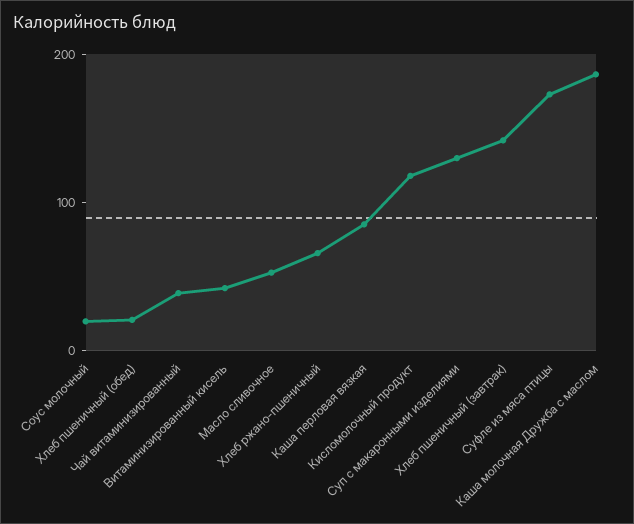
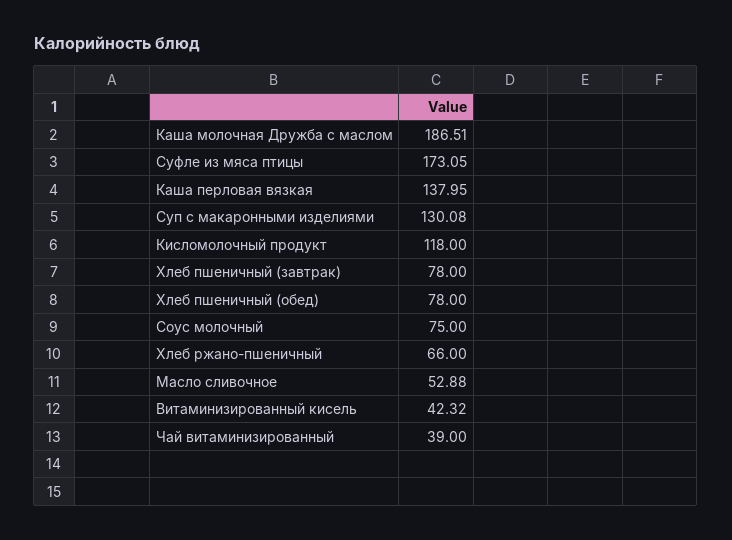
Соус молочный: 20 -> 75
Хлеб пшеничный (обед): 20 -> 78
Каша перловая вязкая: 80 -> 137.95
Хлеб пшеничный (завтрак): 140 -> 78

